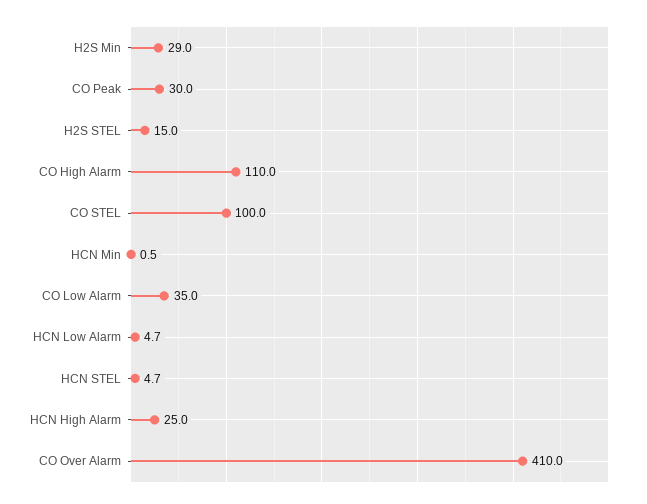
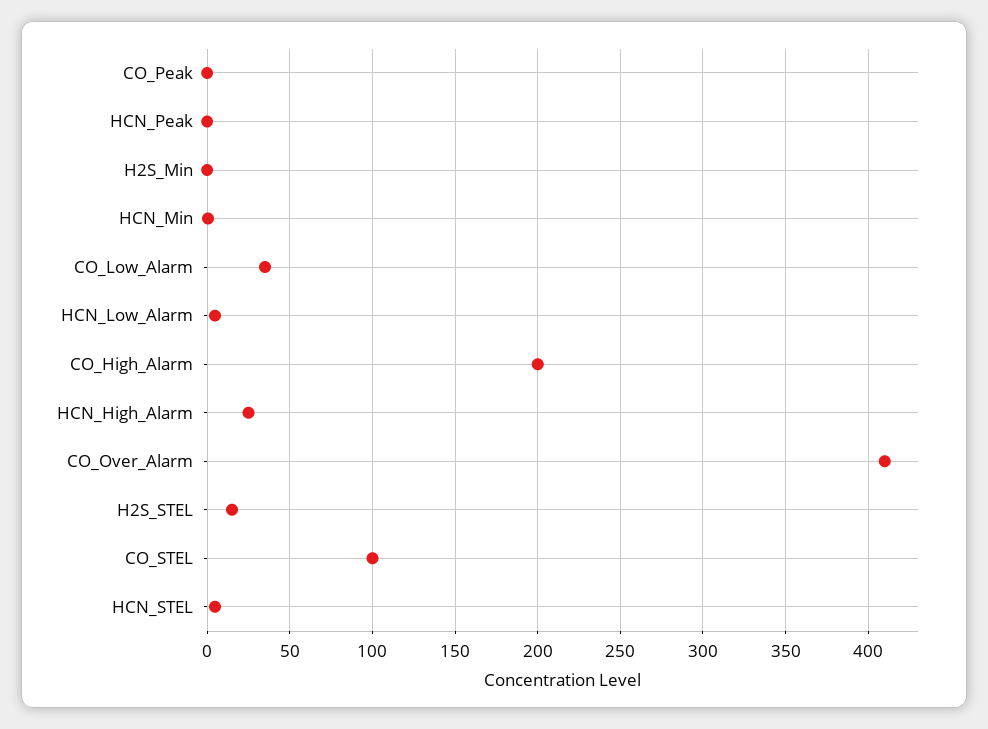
H2S Min: 29 -> 0
CO Peak: 30 -> 0
CO High Alarm: 110 -> 200
HCN_Peak: none -> 0

